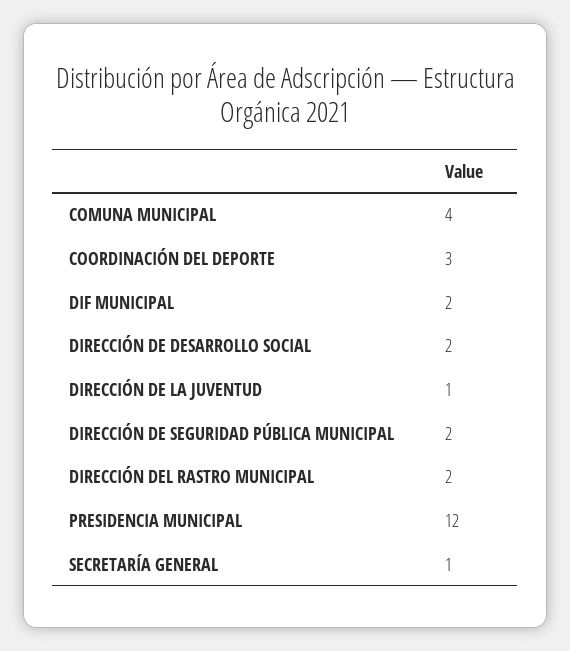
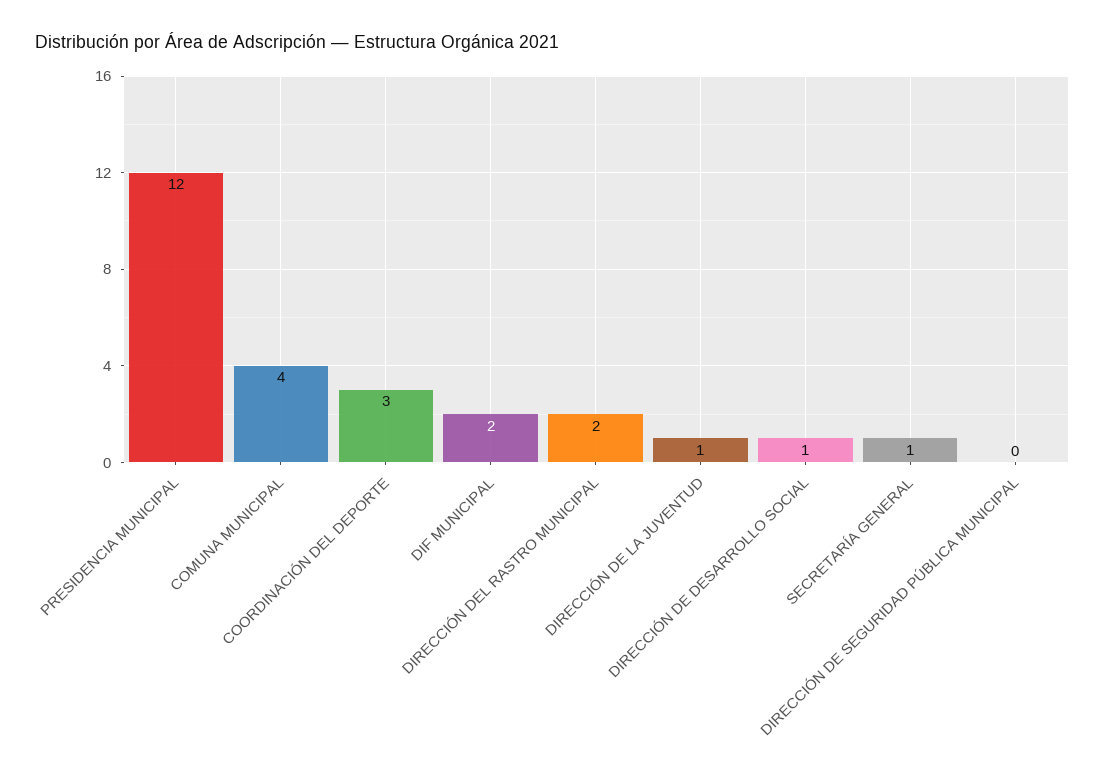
DIRECCIÓN DE DESARROLLO SOCIAL: 2 -> 1
DIRECCIÓN DE SEGURIDAD PÚBLICA MUNICIPAL: 2 -> 0

